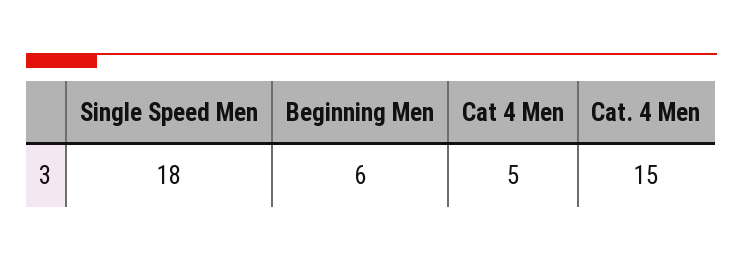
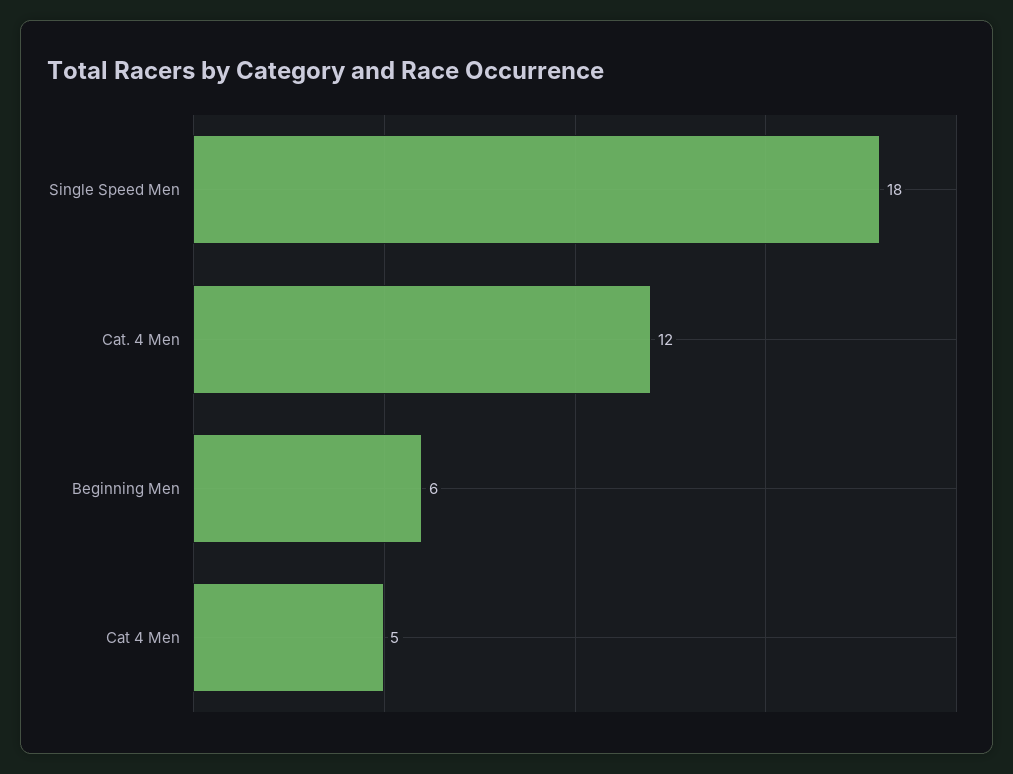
Cat. 4 Men: 15 -> 12

